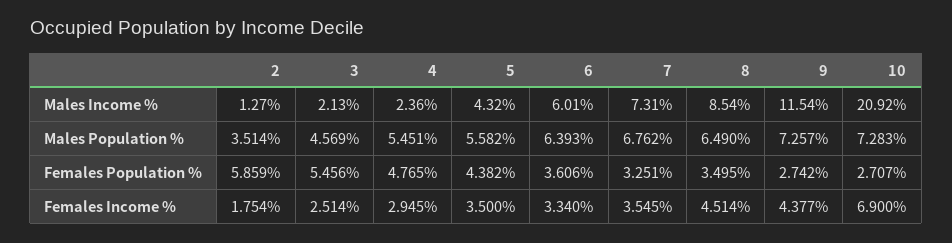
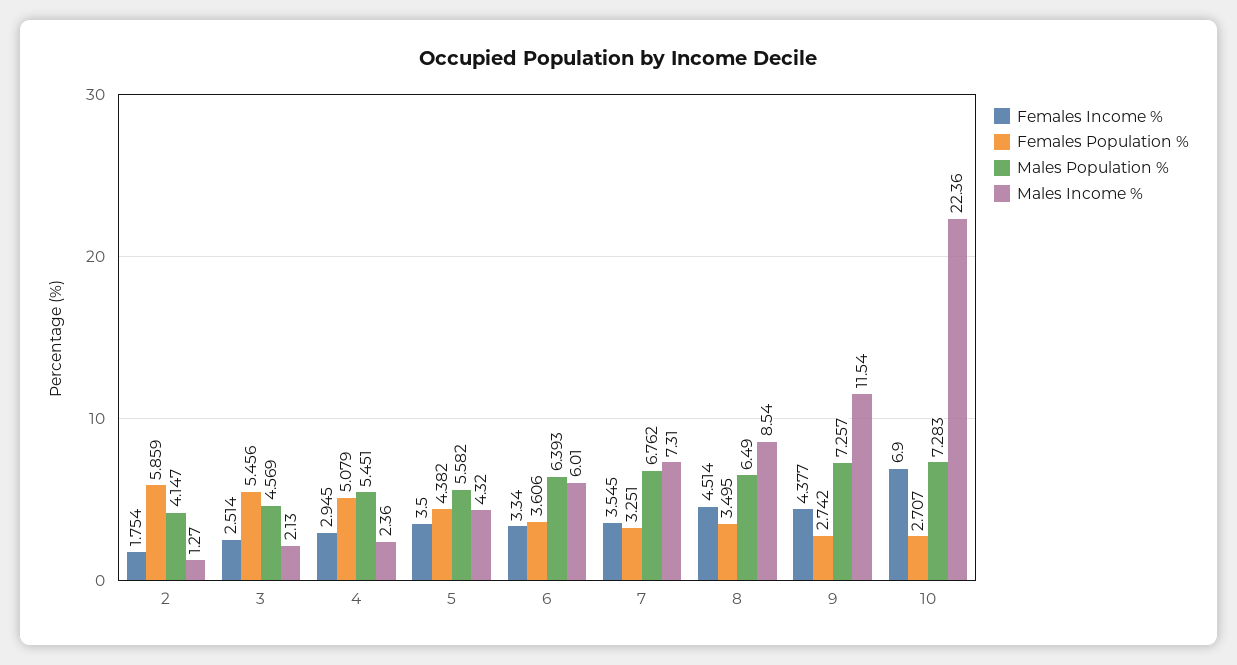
Males Income %, 10: 20.92 -> 22.36
Males Population %, 2: 3.514 -> 4.147
Females Population %, 4: 4.765 -> 5.079

